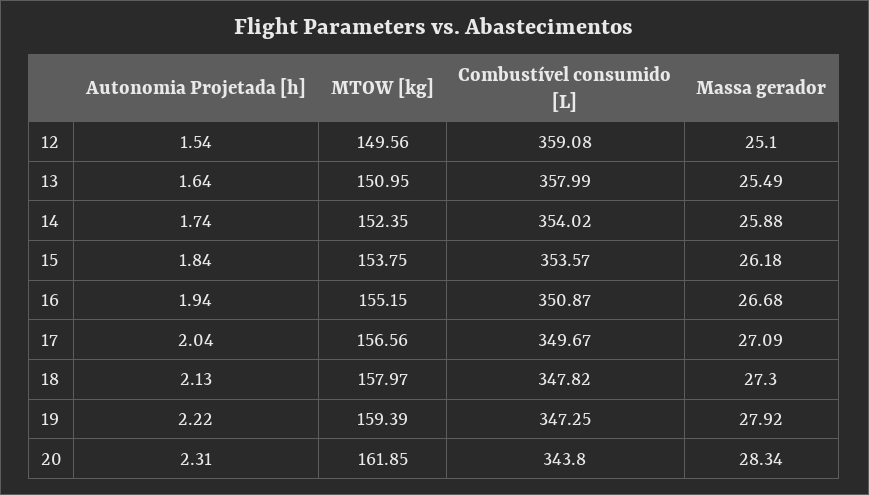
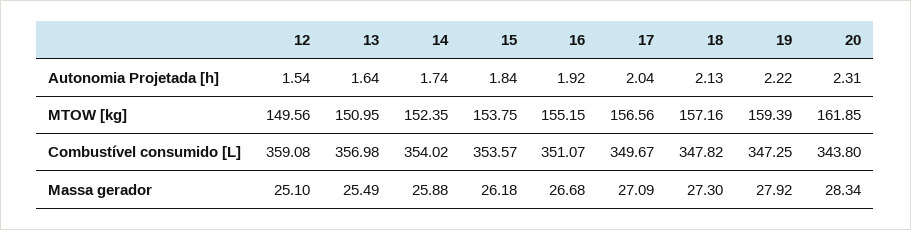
Combustível consumido [L], 13: 357.99 -> 356.98
Autonomia Projetada [h], 16: 1.94 -> 1.92
Combustível consumido [L], 16: 350.87 -> 351.07
MTOW [kg], 18: 157.97 -> 157.16

